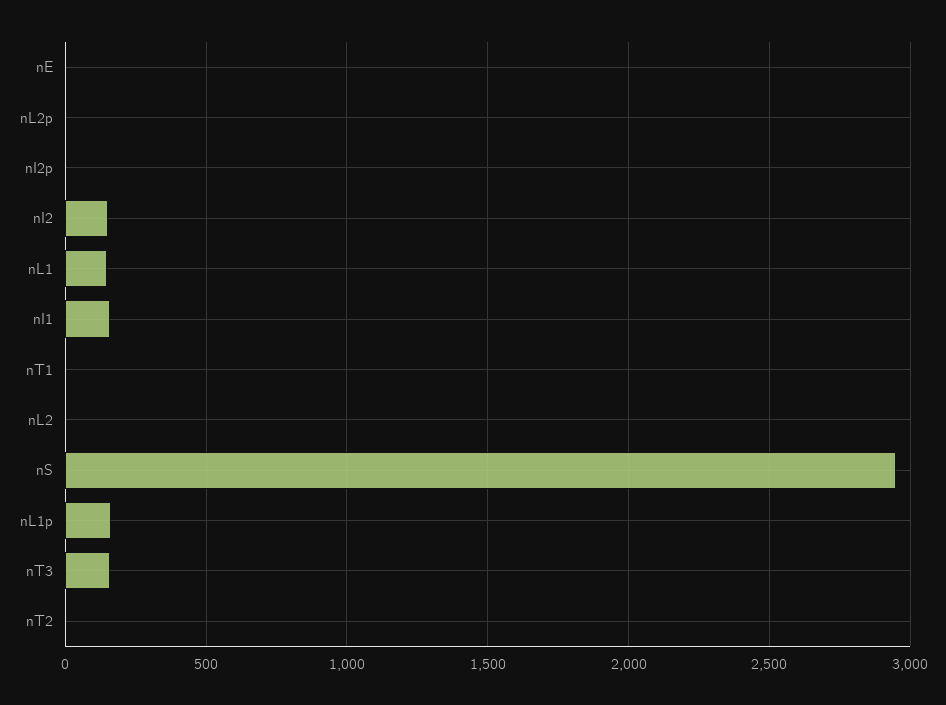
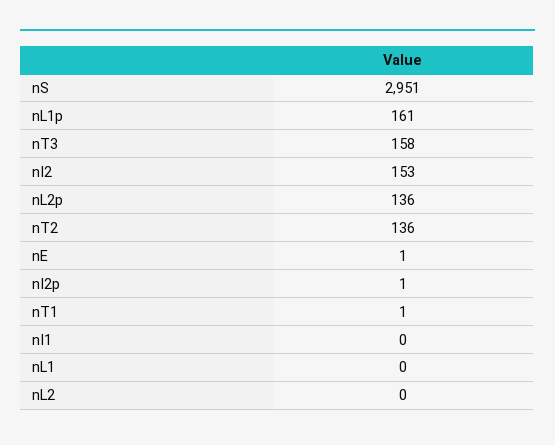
nL2p: 0 -> 136
nL1: 150 -> 0
nI1: 150 -> 0
nT2: 0 -> 136

